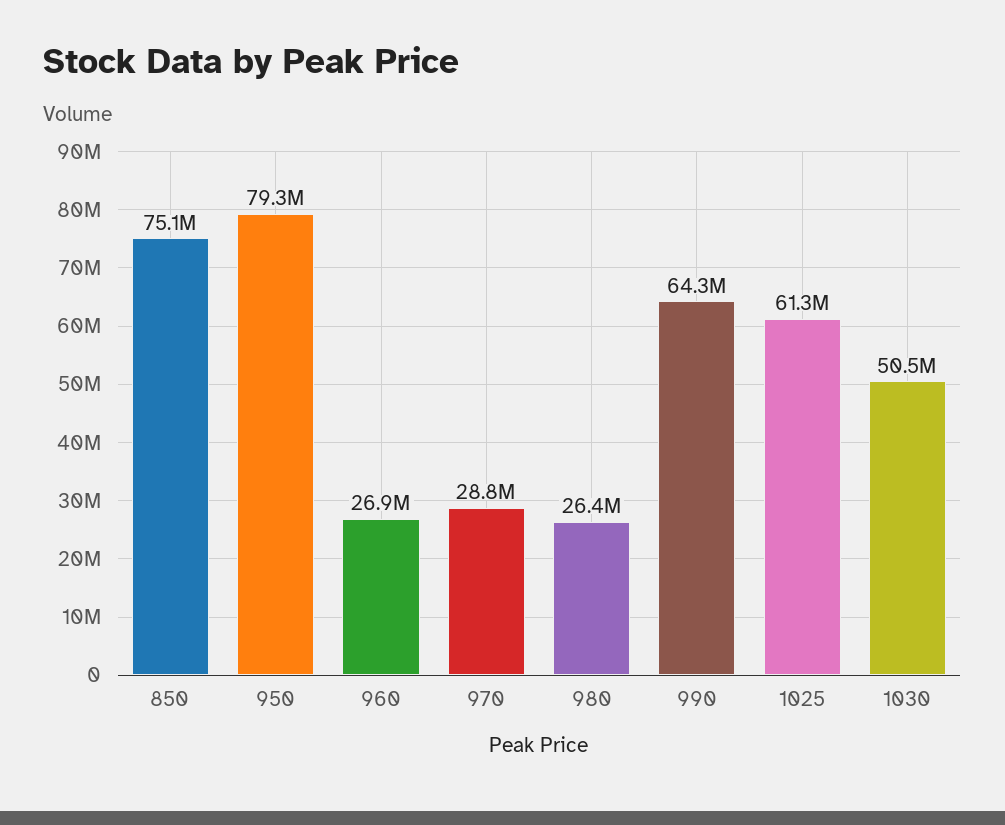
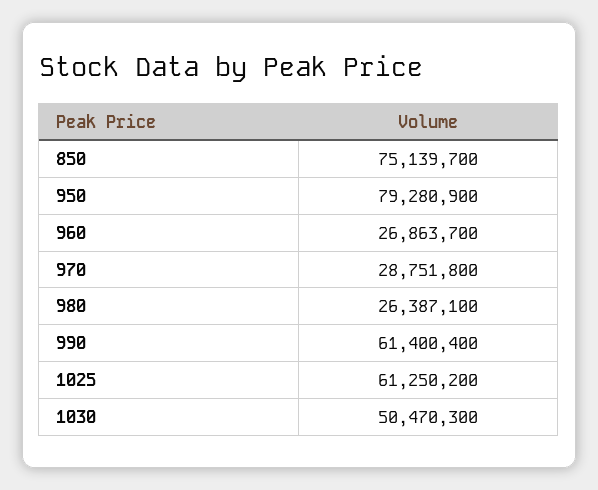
990: 64300000 -> 61400400

